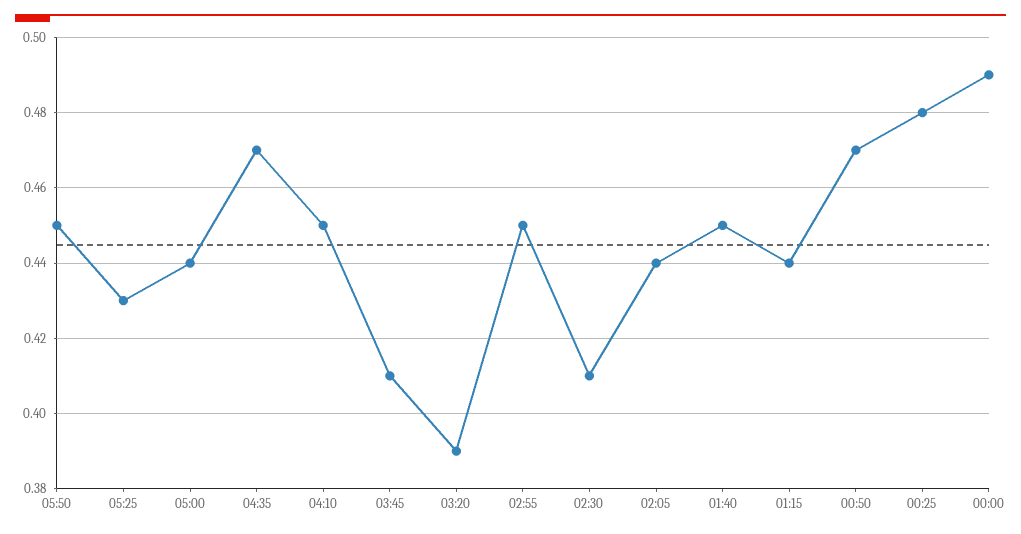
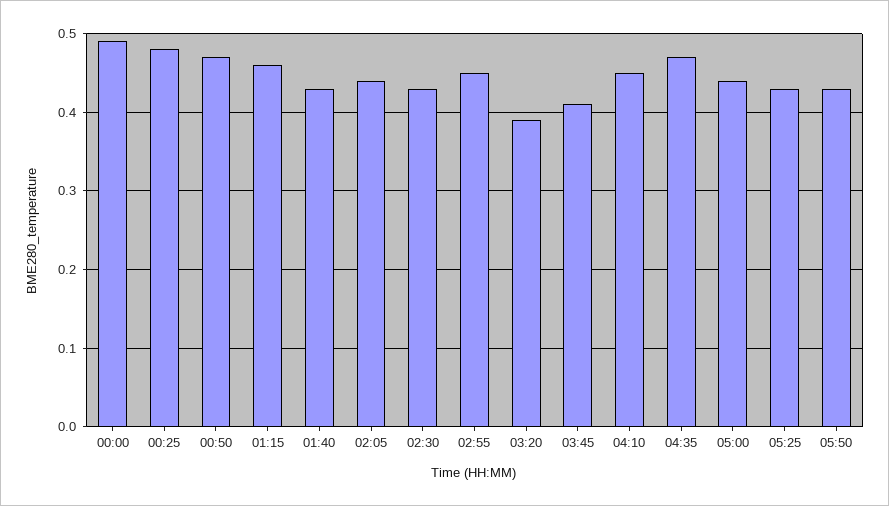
05:50: 0.45 -> 0.43
02:30: 0.41 -> 0.43
01:40: 0.45 -> 0.43
01:15: 0.44 -> 0.46

